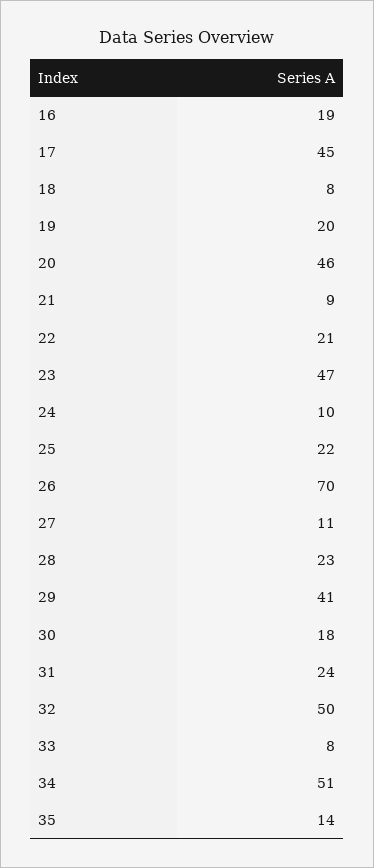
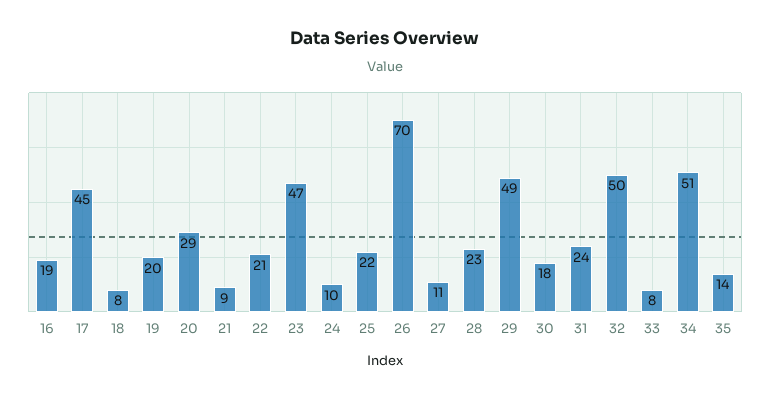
20: 46 -> 29
29: 41 -> 49

